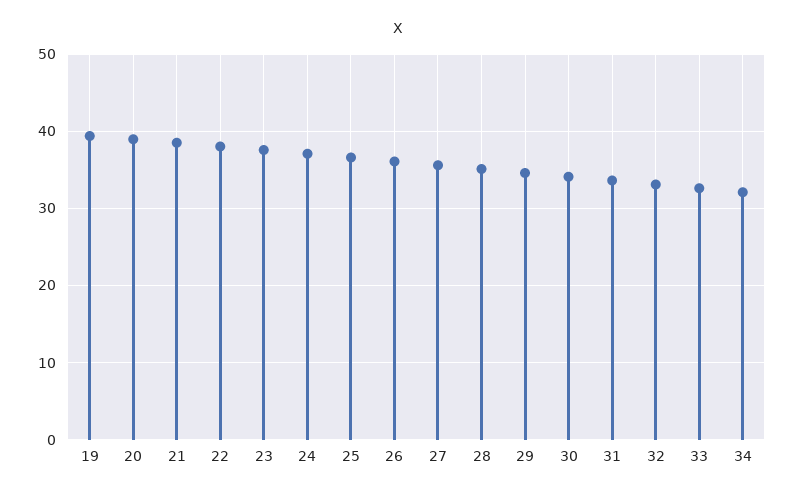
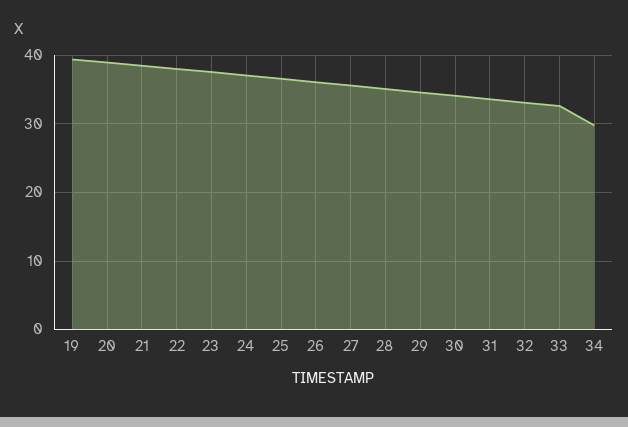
34: 32 -> 30

